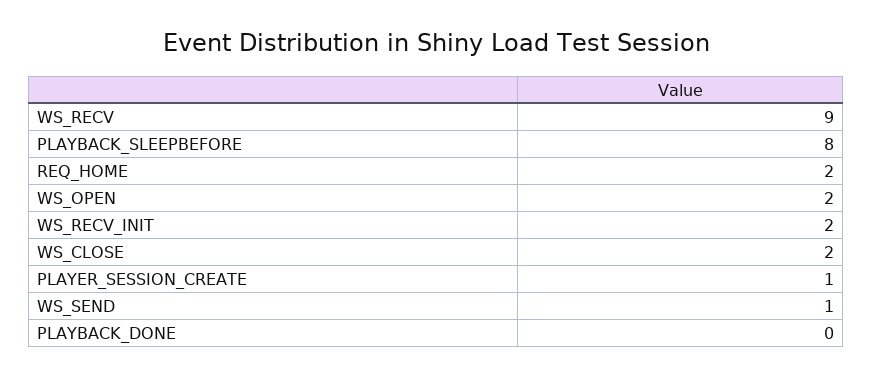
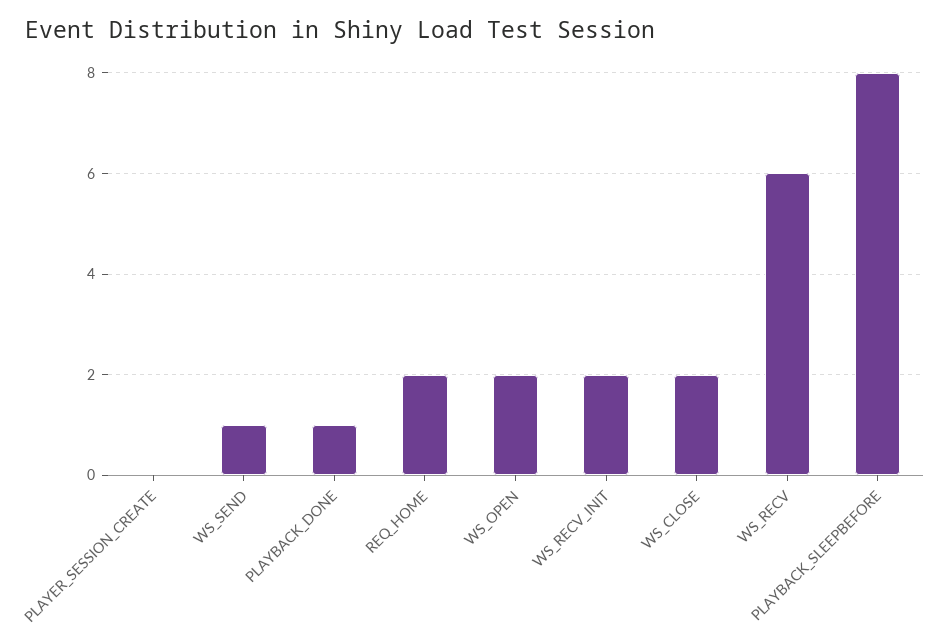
WS_RECV: 9 -> 6
PLAYER_SESSION_CREATE: 1 -> 0
PLAYBACK_DONE: 0 -> 1

